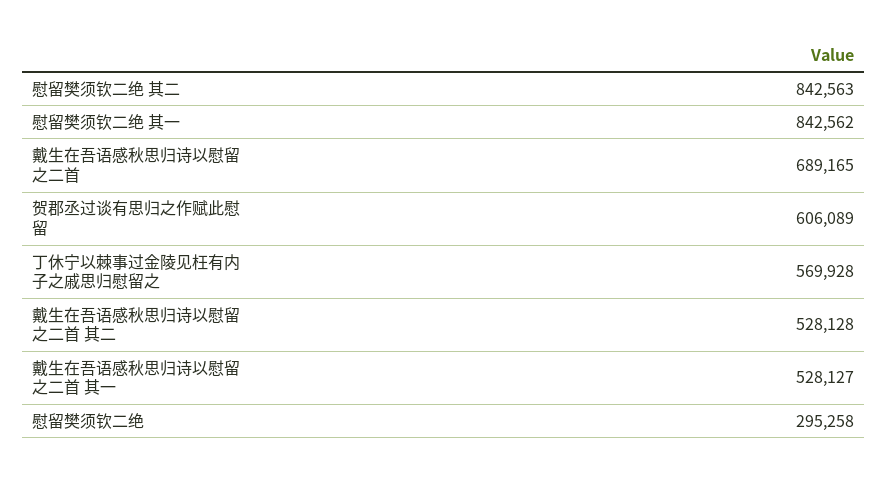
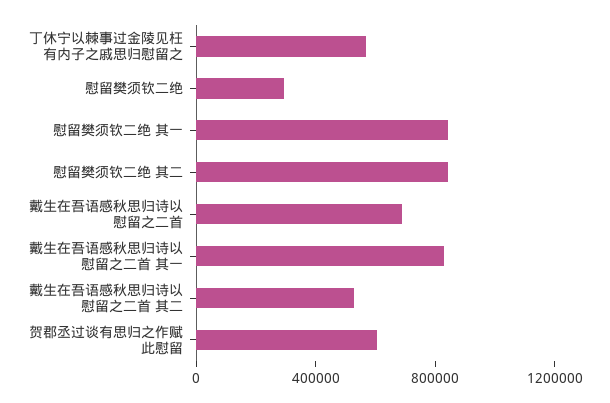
戴生在吾语感秋思归诗以慰留之二首 其一: 528127 -> 800000

